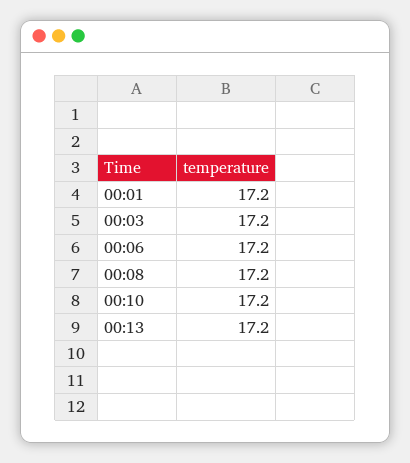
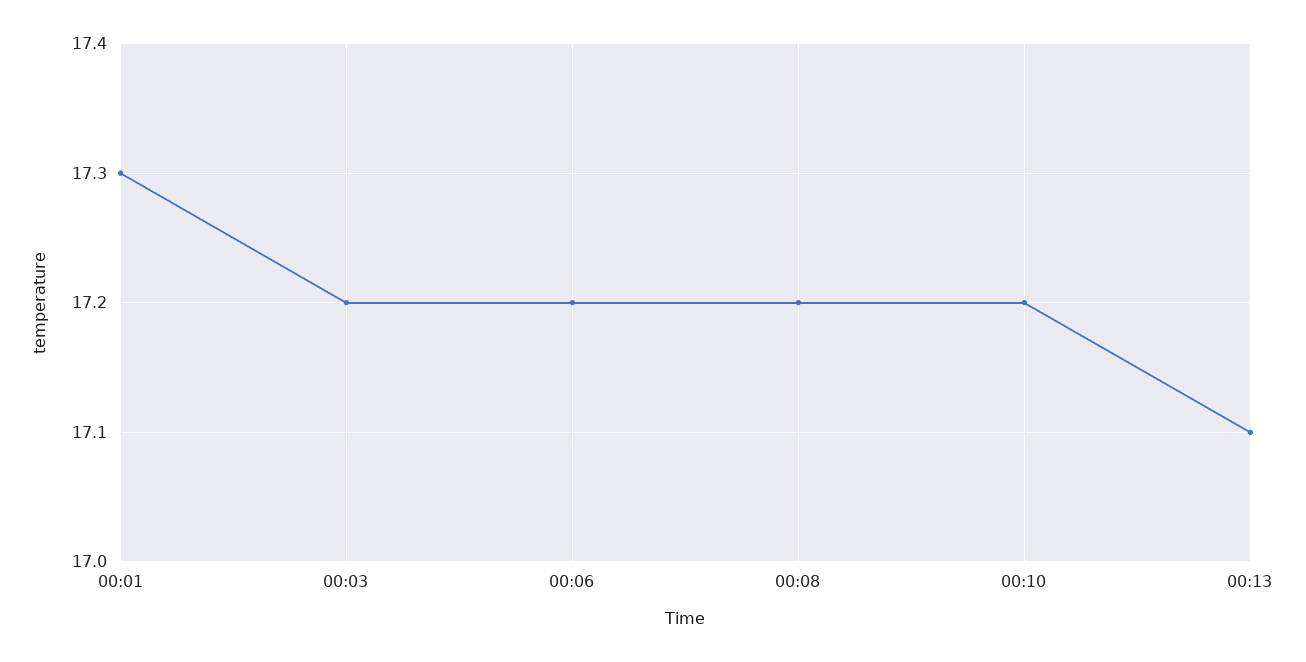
00:01: 17.2 -> 17.3
00:13: 17.2 -> 17.1

